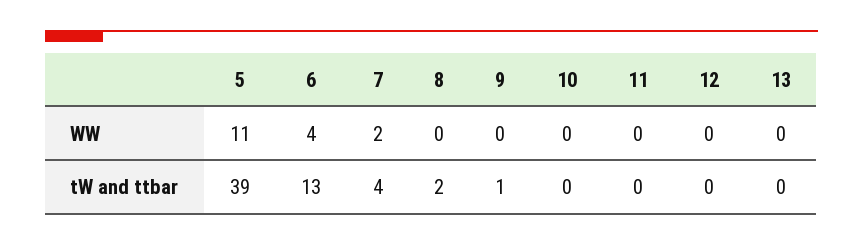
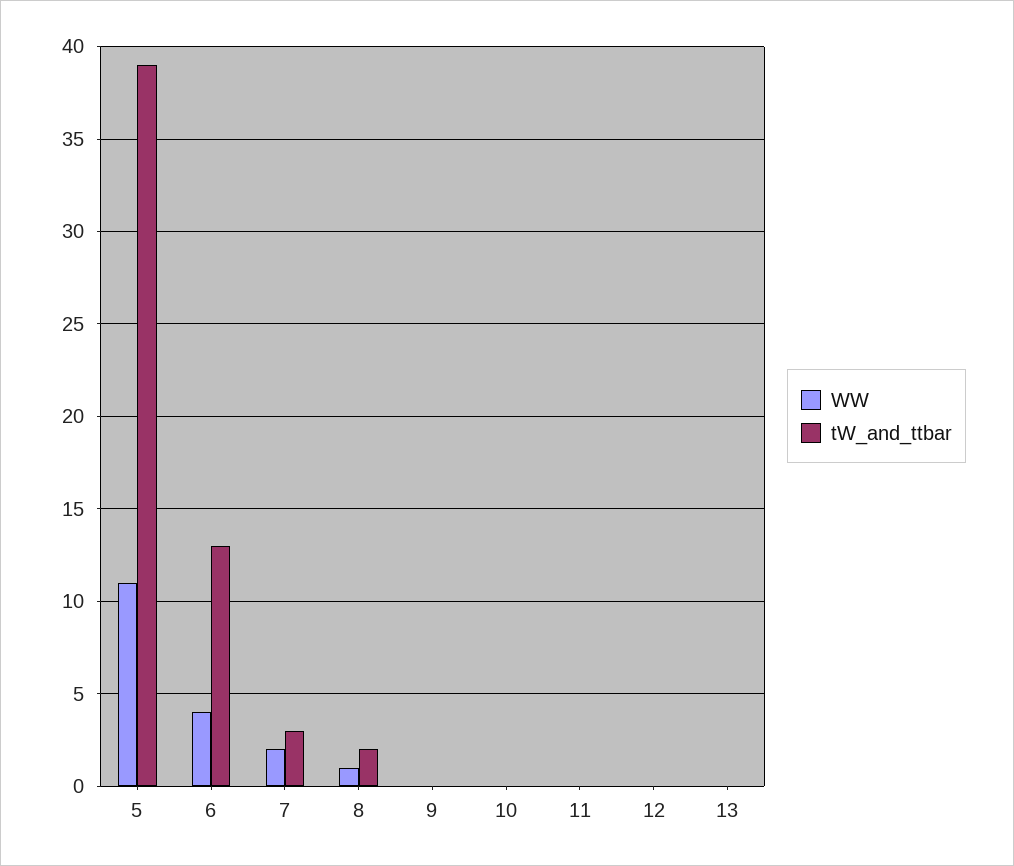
WW, 8: 0 -> 1
tW and ttbar, 7: 4 -> 3
tW and ttbar, 9: 1 -> 0

